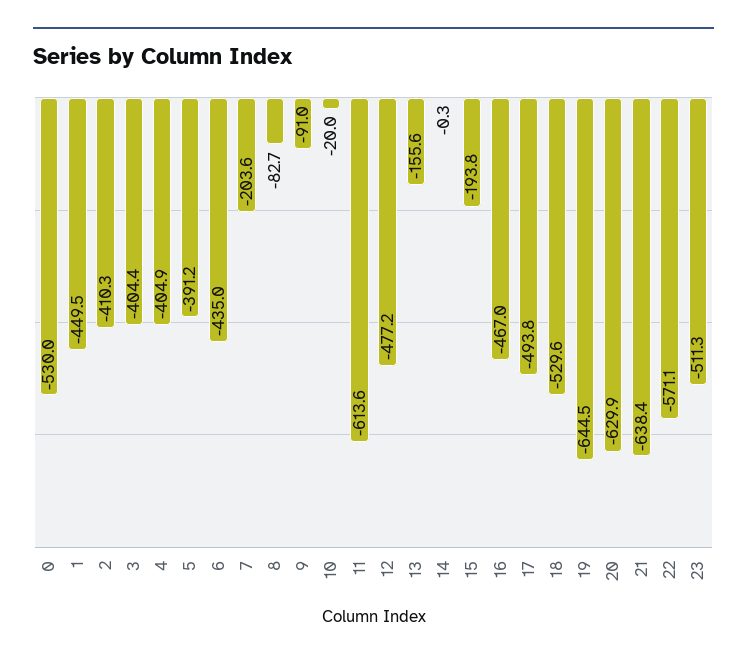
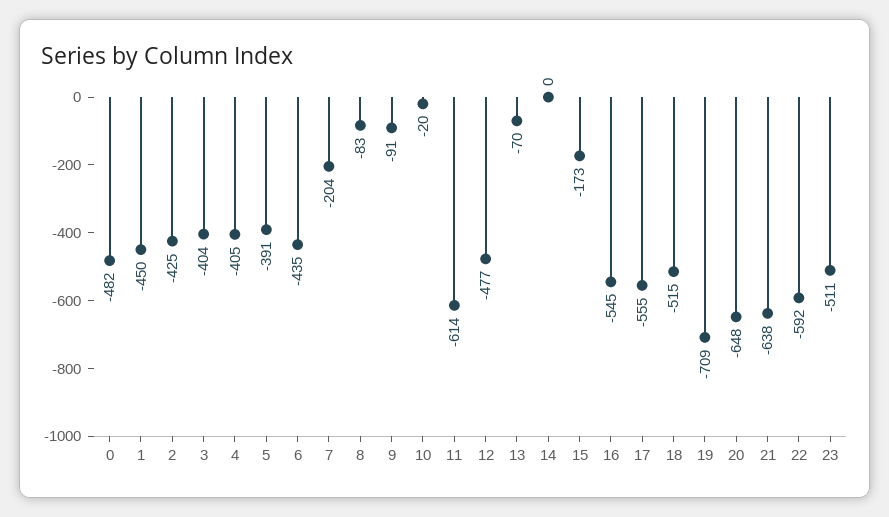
0: -530 -> -482
2: -410.3 -> -425
13: -155.6 -> -70
15: -193.8 -> -173
16: -467 -> -545
17: -493.8 -> -555
18: -529.6 -> -515
19: -644.5 -> -709
20: -629.9 -> -648
22: -571.1 -> -592

